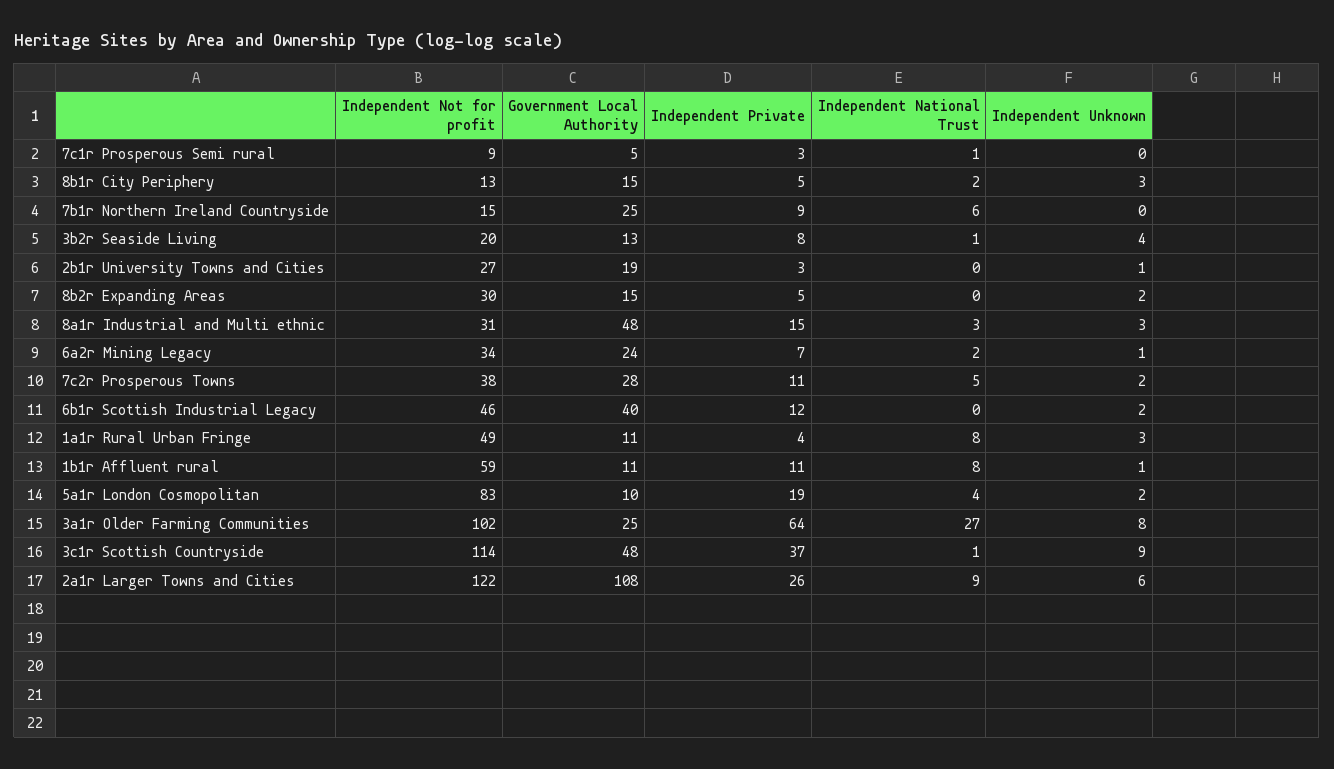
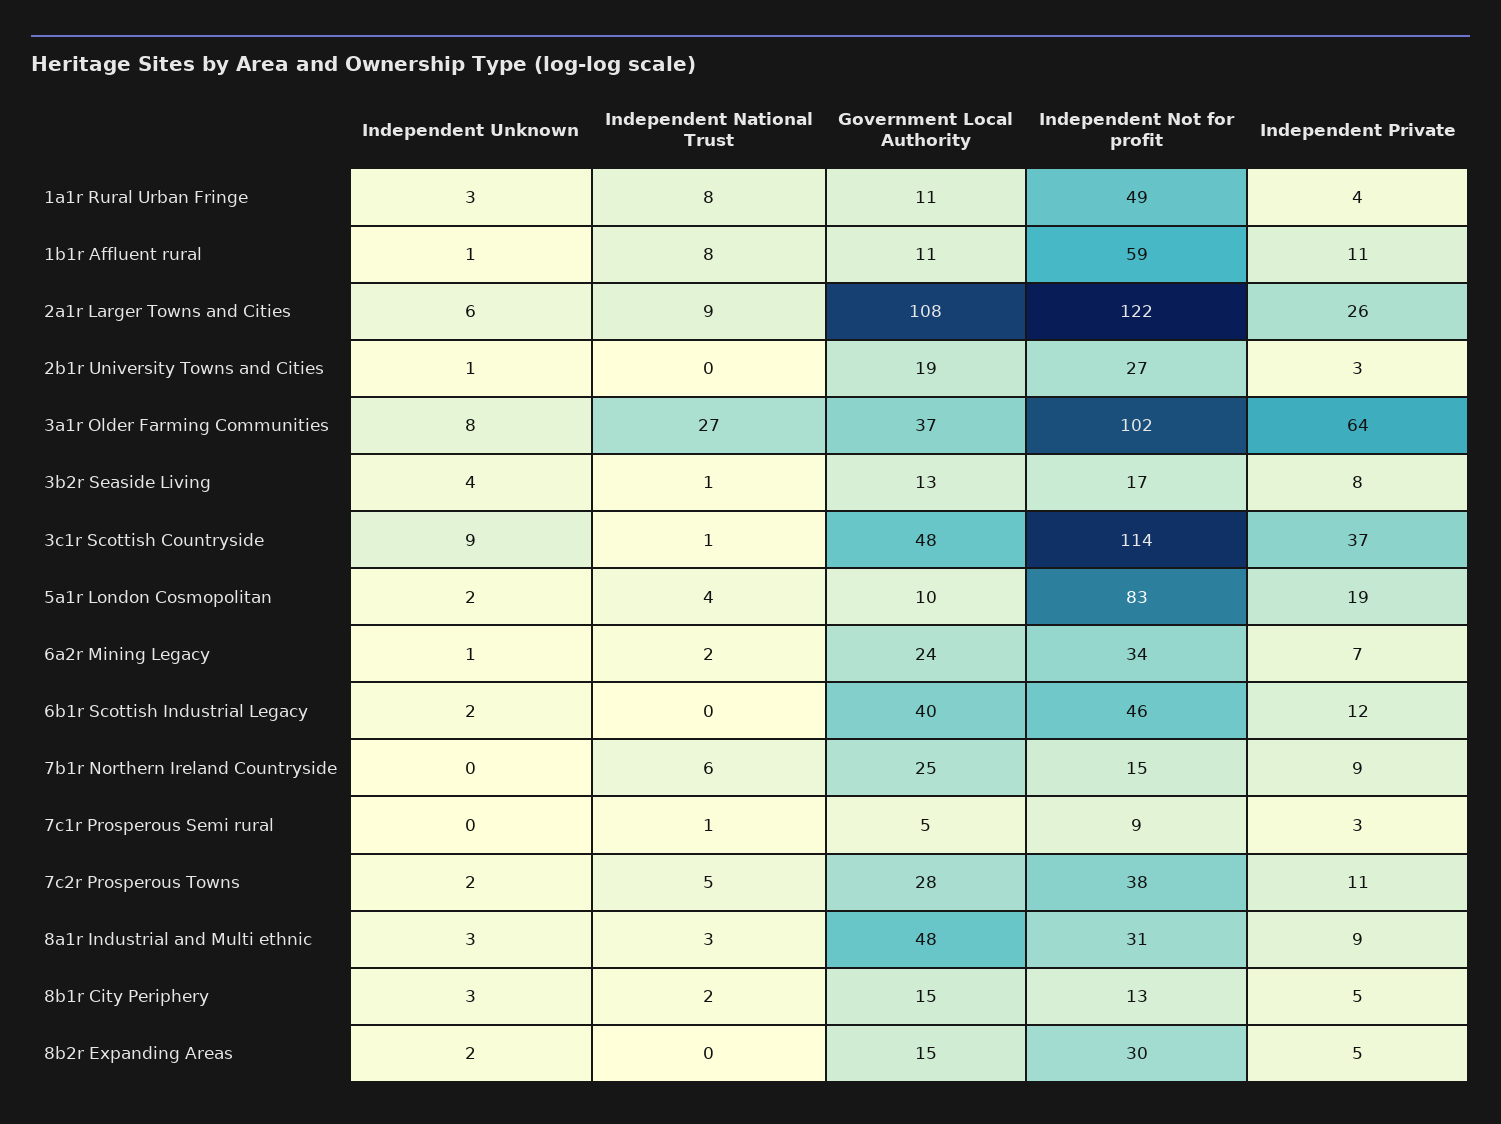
Independent Not for profit, 3b2r Seaside Living: 20 -> 17
Independent Private, 8a1r Industrial and Multi ethnic: 15 -> 9
Government Local Authority, 3a1r Older Farming Communities: 25 -> 37

